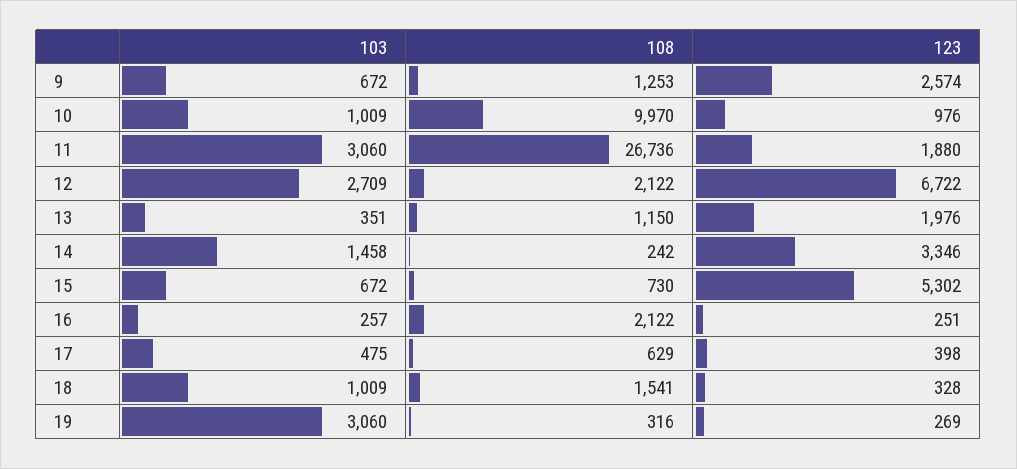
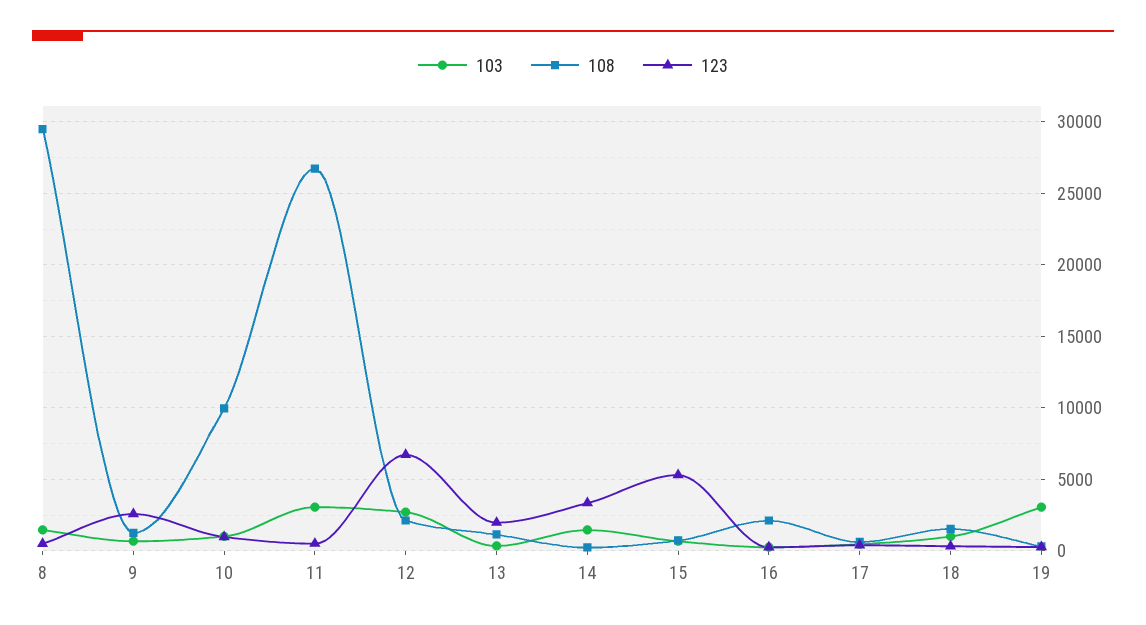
123, 11: 1880 -> 500
103, 8: none -> 1500
108, 8: none -> 29500
123, 8: none -> 500

